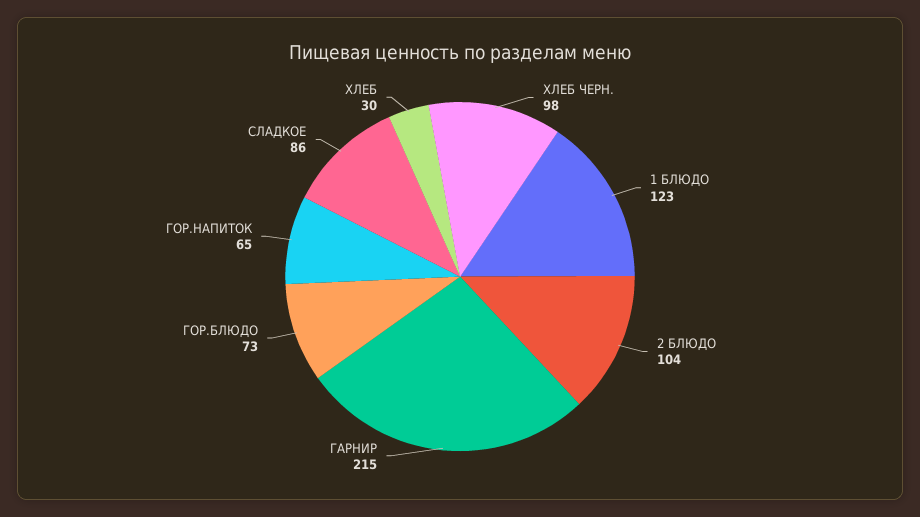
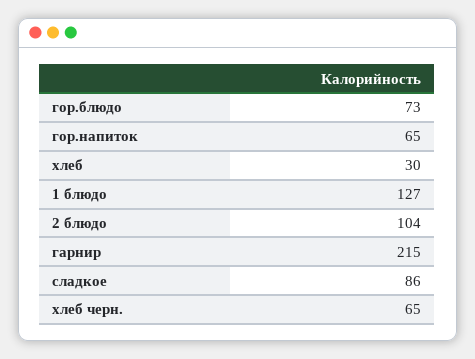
ХЛЕБ ЧЕРН.: 98 -> 65
1 БЛЮДО: 123 -> 127

